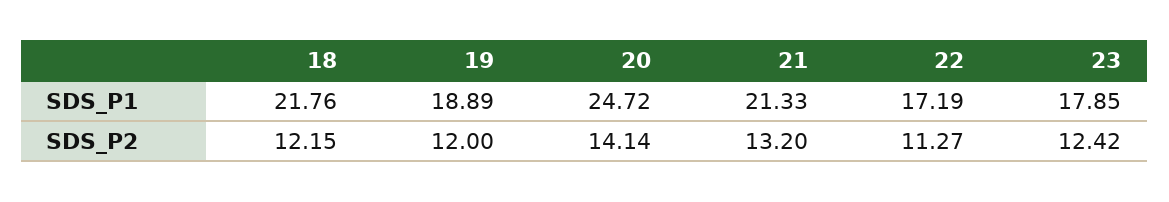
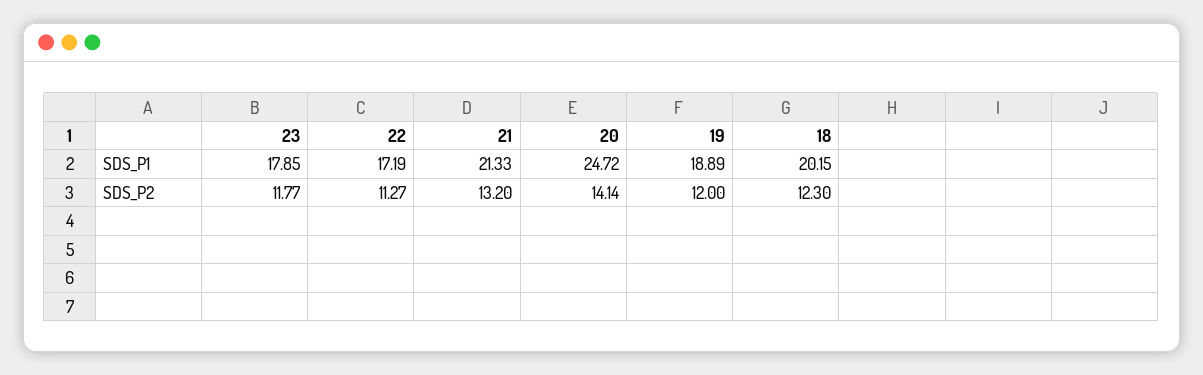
18, SDS_P1: 21.76 -> 20.15
18, SDS_P2: 12.15 -> 12.3
23, SDS_P2: 12.42 -> 11.77

